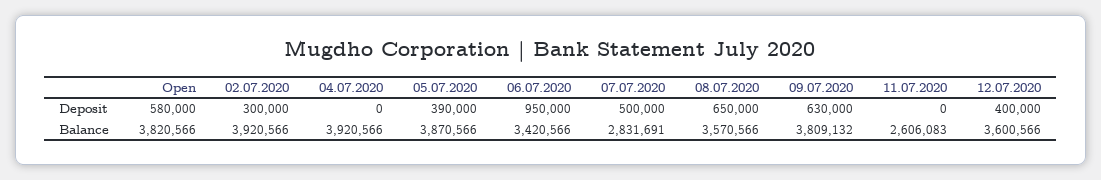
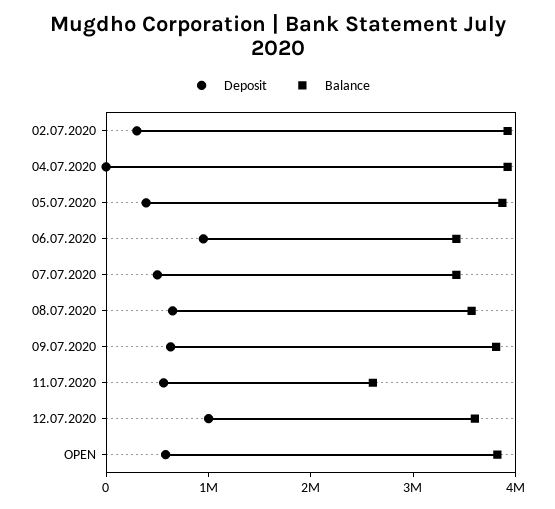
Deposit, 11.07.2020: 0 -> 600000
Deposit, 12.07.2020: 400000 -> 1000000
Balance, 07.07.2020: 2831691 -> 3400000

